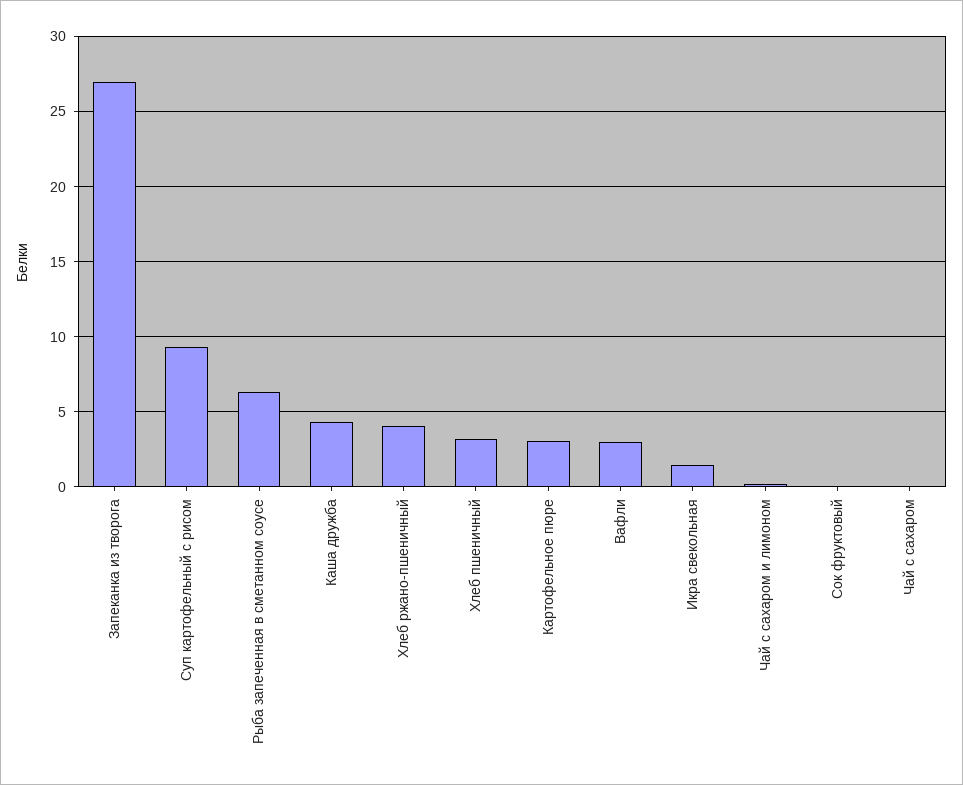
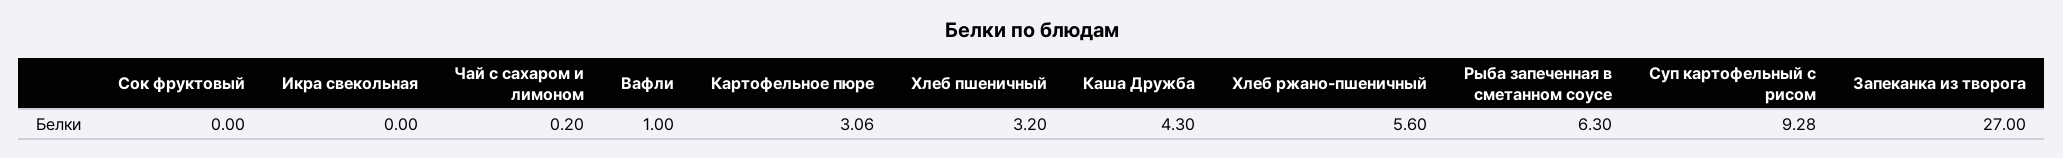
Хлеб ржано-пшеничный: 4 -> 5.6
Вафли: 3 -> 1
Икра свекольная: 1.5 -> 0
Чай с сахаром: 0 -> none

